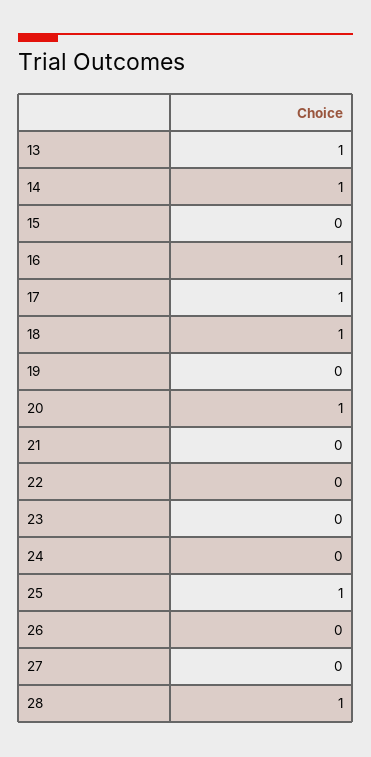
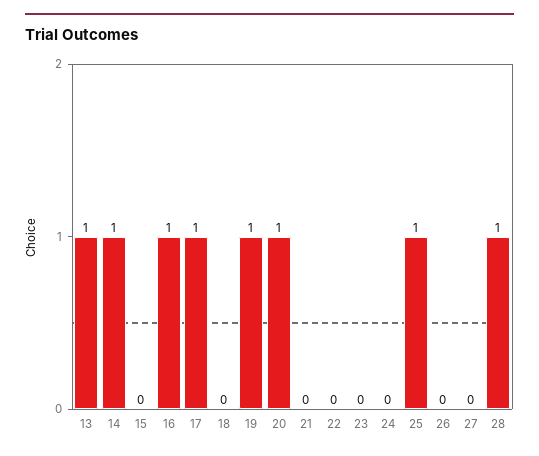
18: 1 -> 0
19: 0 -> 1

